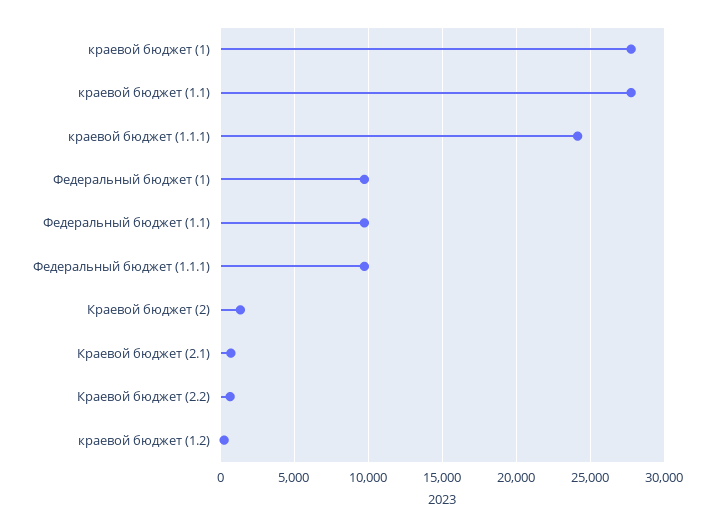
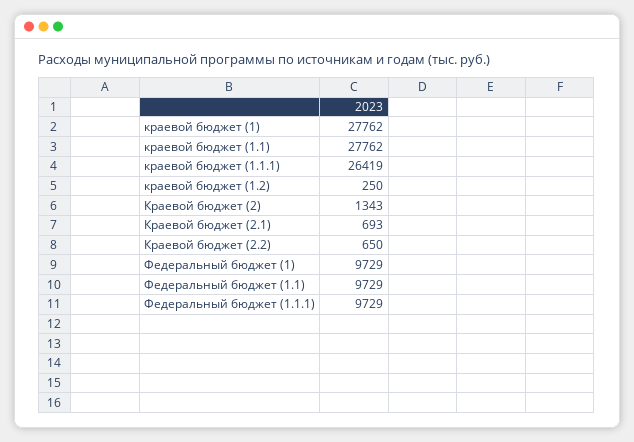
краевой бюджет (1.1.1): 24000 -> 26419

